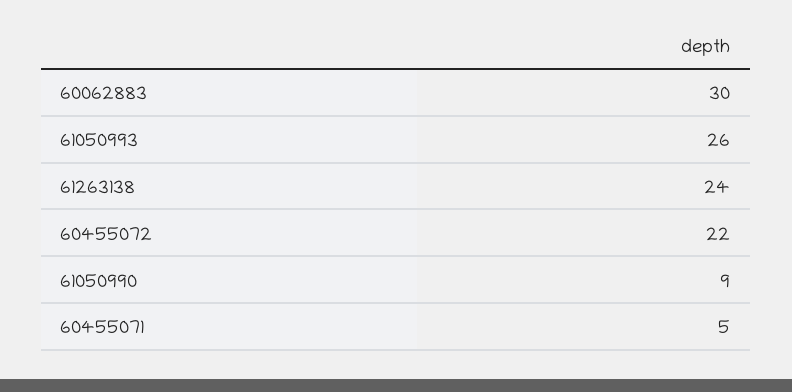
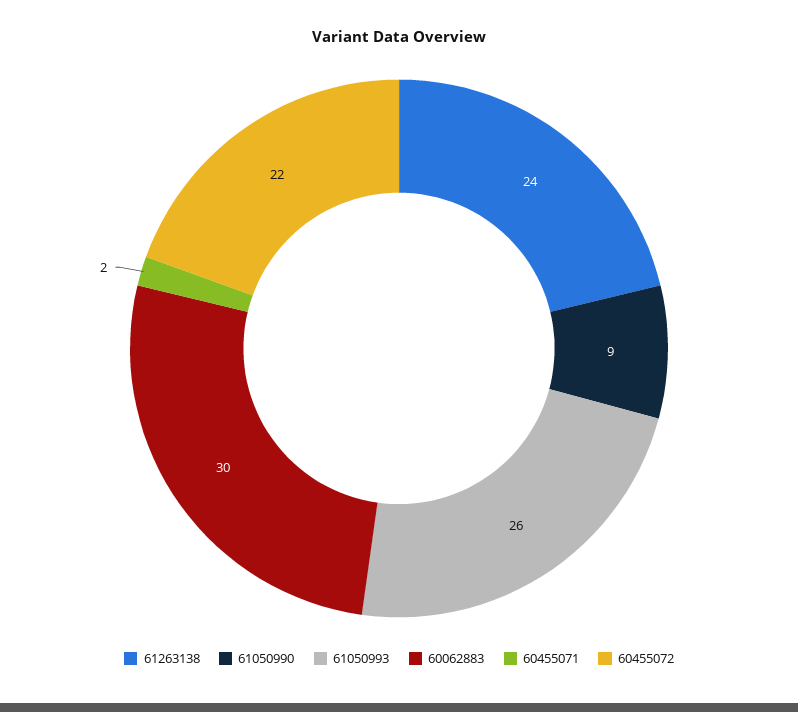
60455071: 5 -> 2

